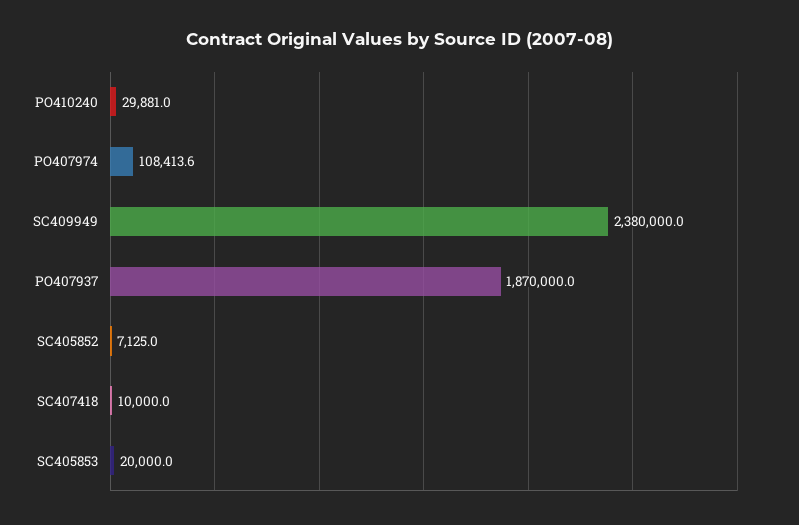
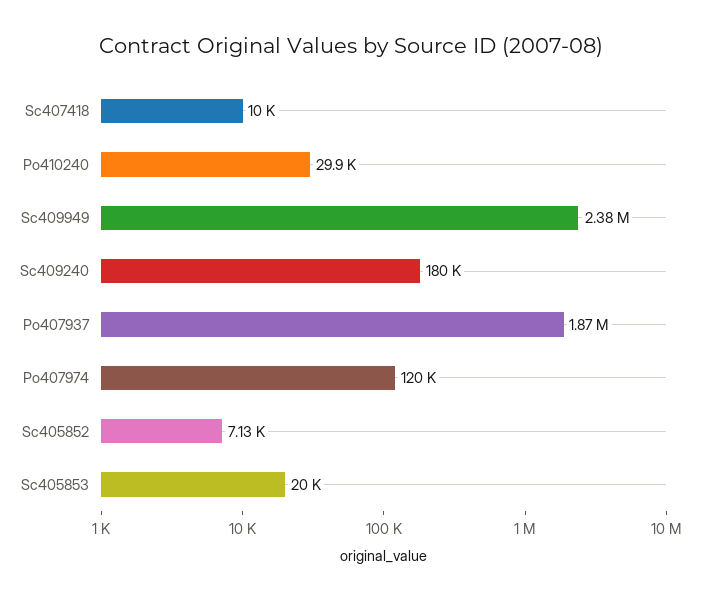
PO407974: 108413.6 -> 120000
Sc409240: none -> 180000

